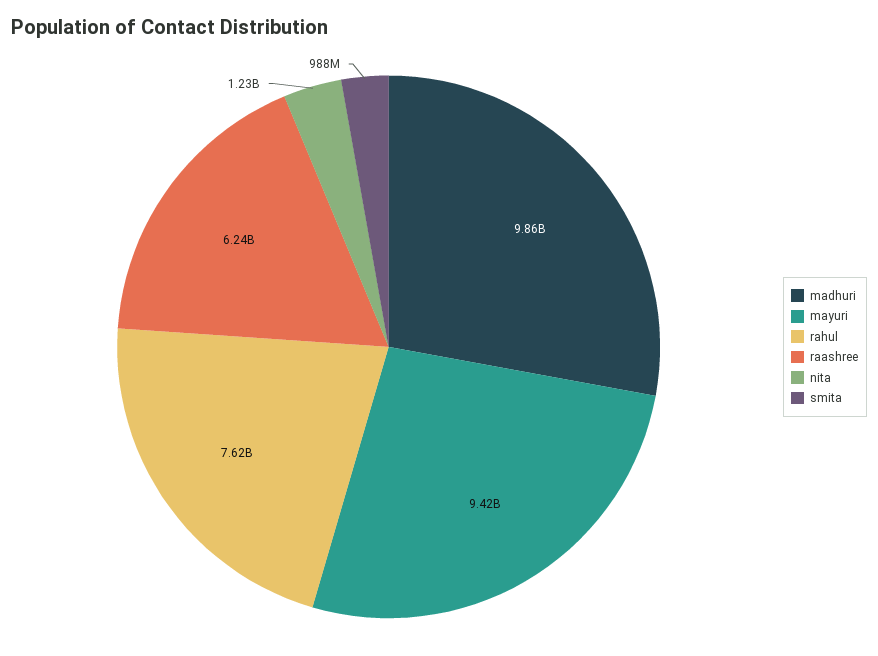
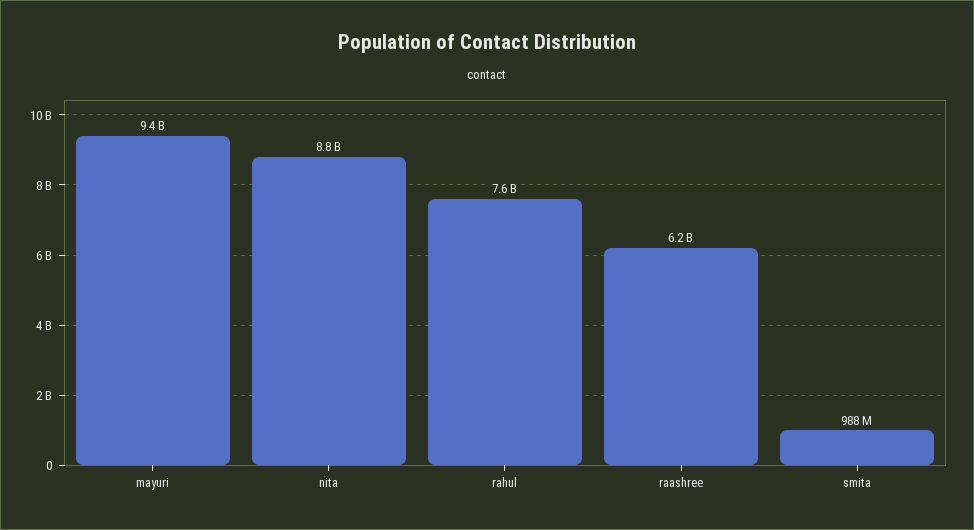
madhuri: 9860000000 -> none
nita: 1230000000 -> 8800000000

